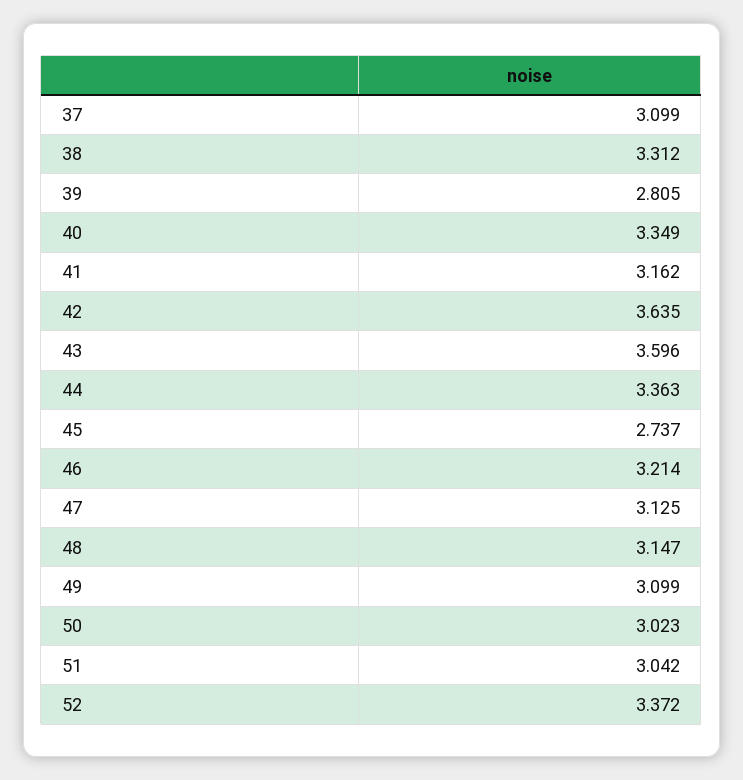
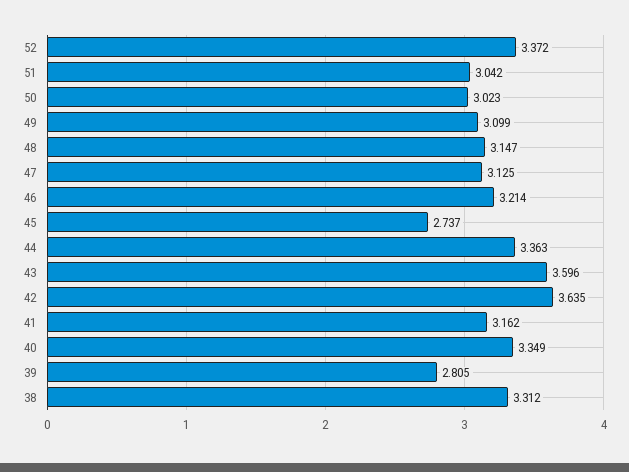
37: 3.099 -> none

